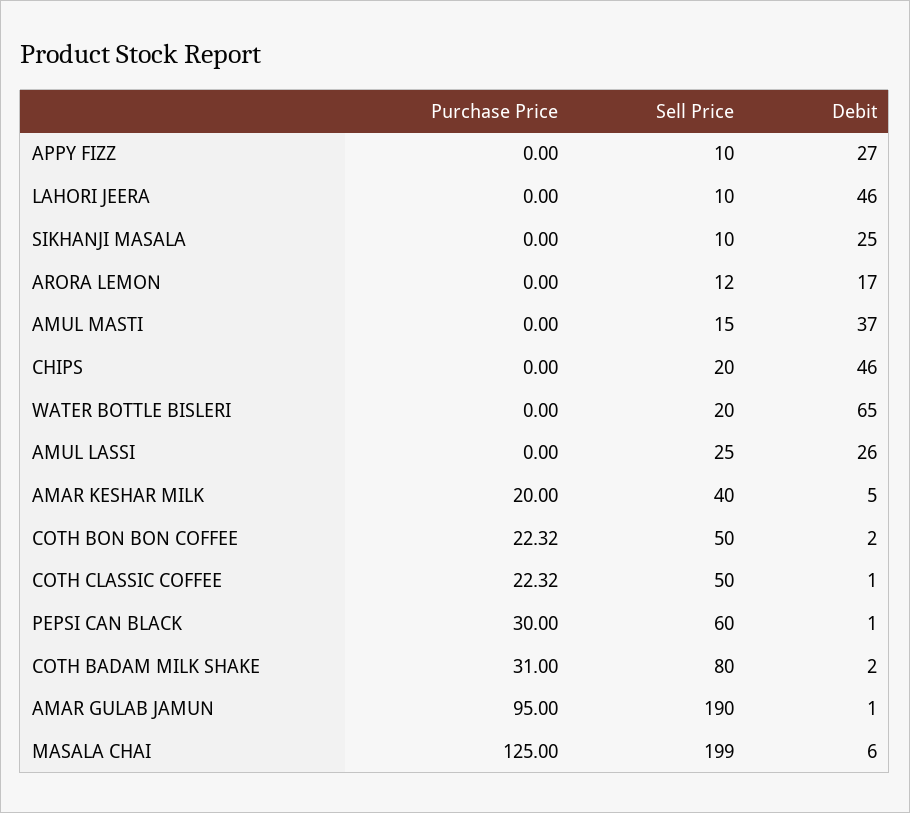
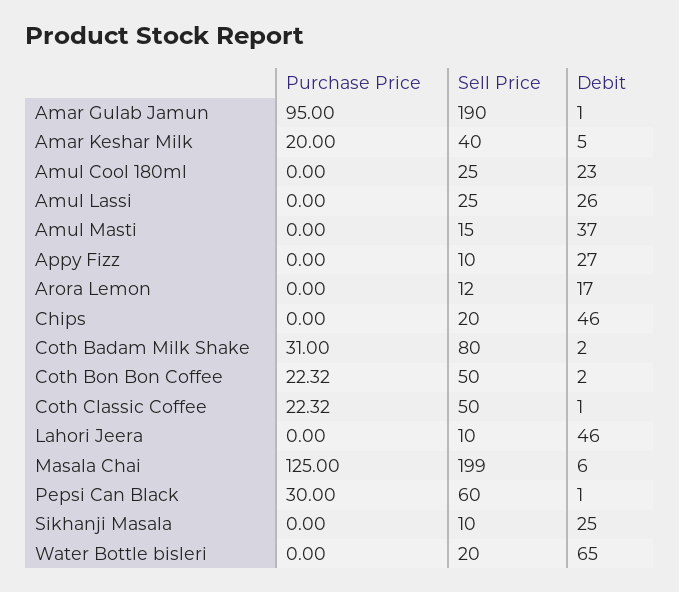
Purchase Price, Amul Cool 180ml: none -> 0
Sell Price, Amul Cool 180ml: none -> 25
Debit, Amul Cool 180ml: none -> 23

